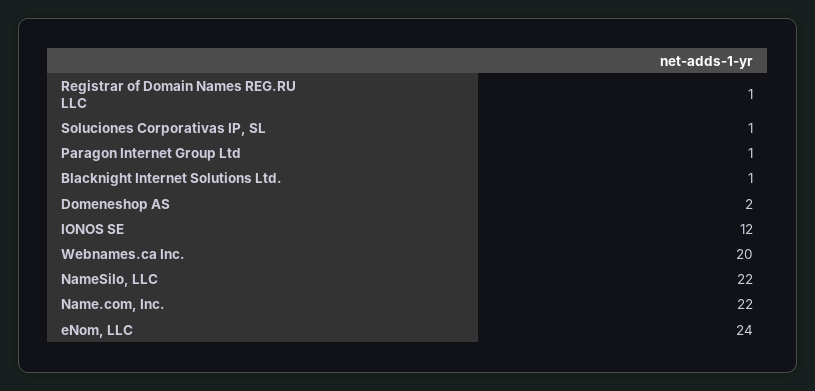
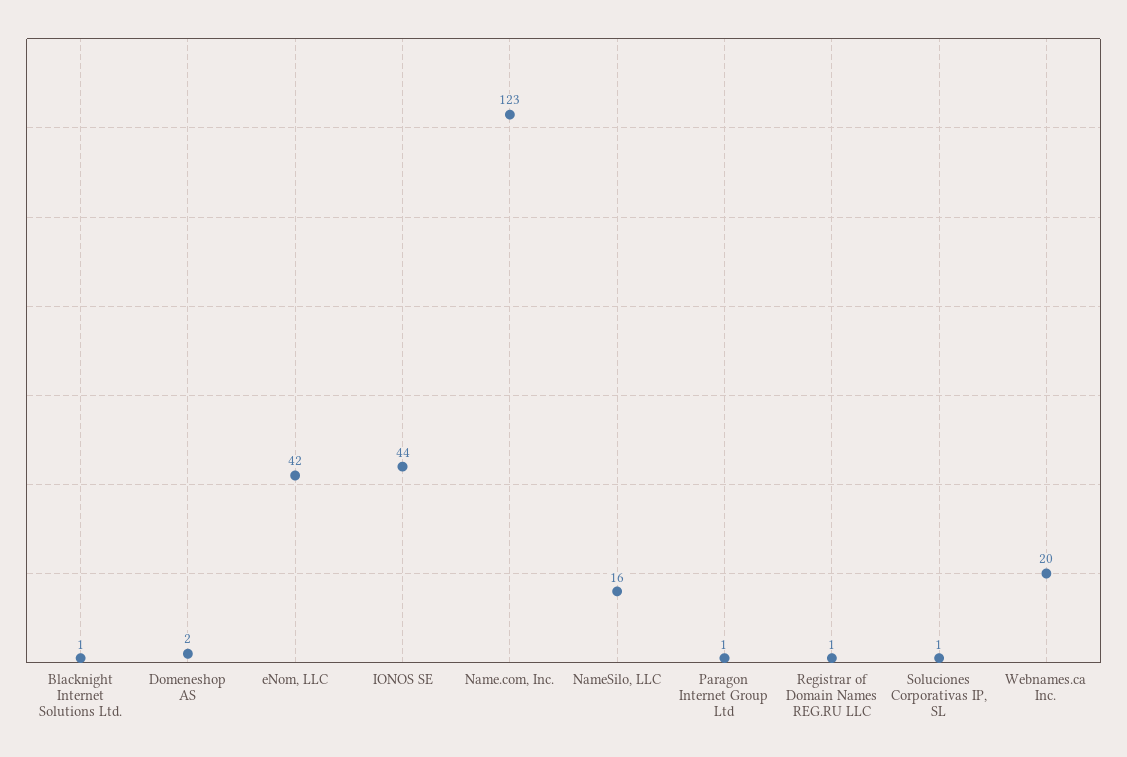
IONOS SE: 12 -> 44
NameSilo, LLC: 22 -> 16
Name.com, Inc.: 22 -> 123
eNom, LLC: 24 -> 42

